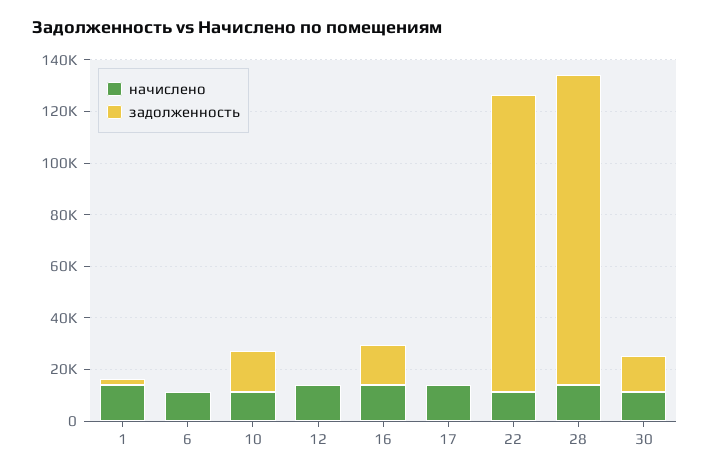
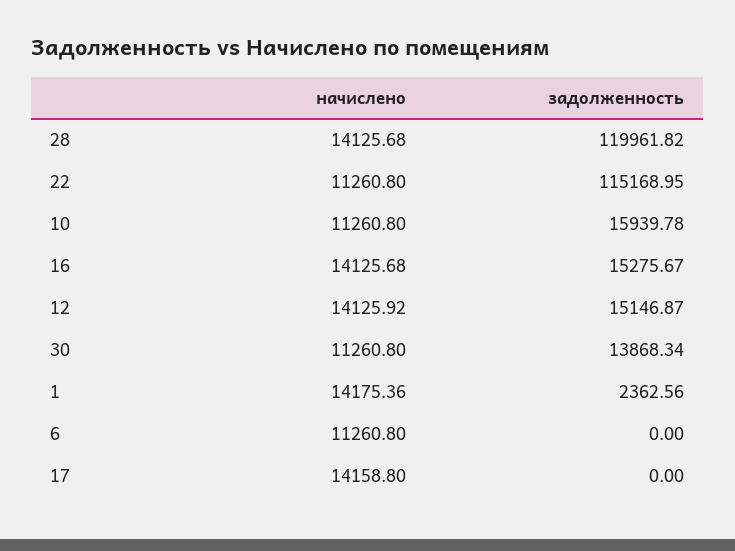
задолженность, 12: 0 -> 15146.87

